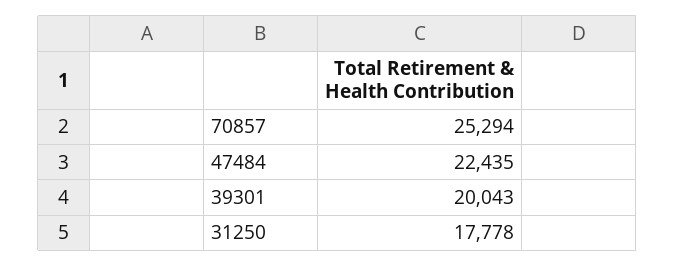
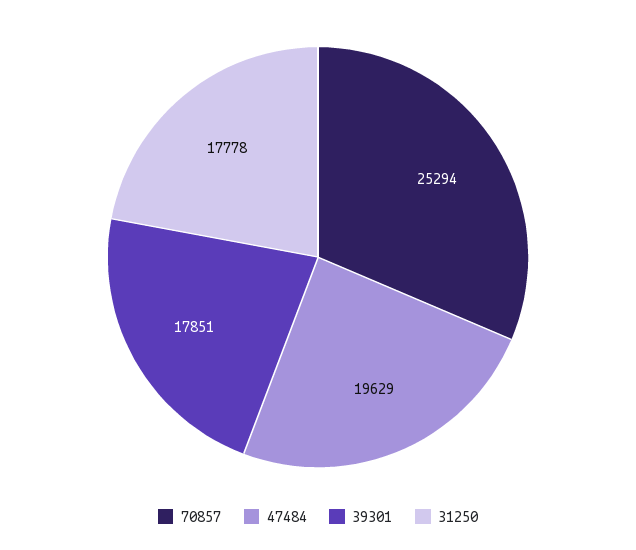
47484: 22435 -> 19629
39301: 20043 -> 17851

